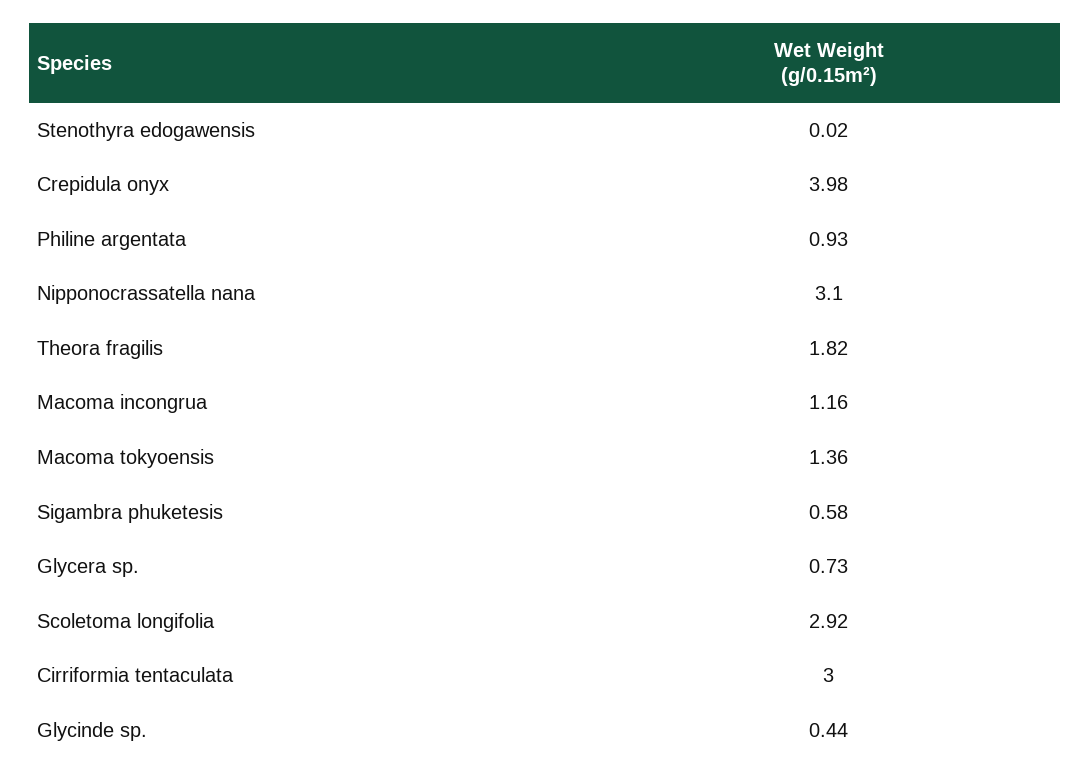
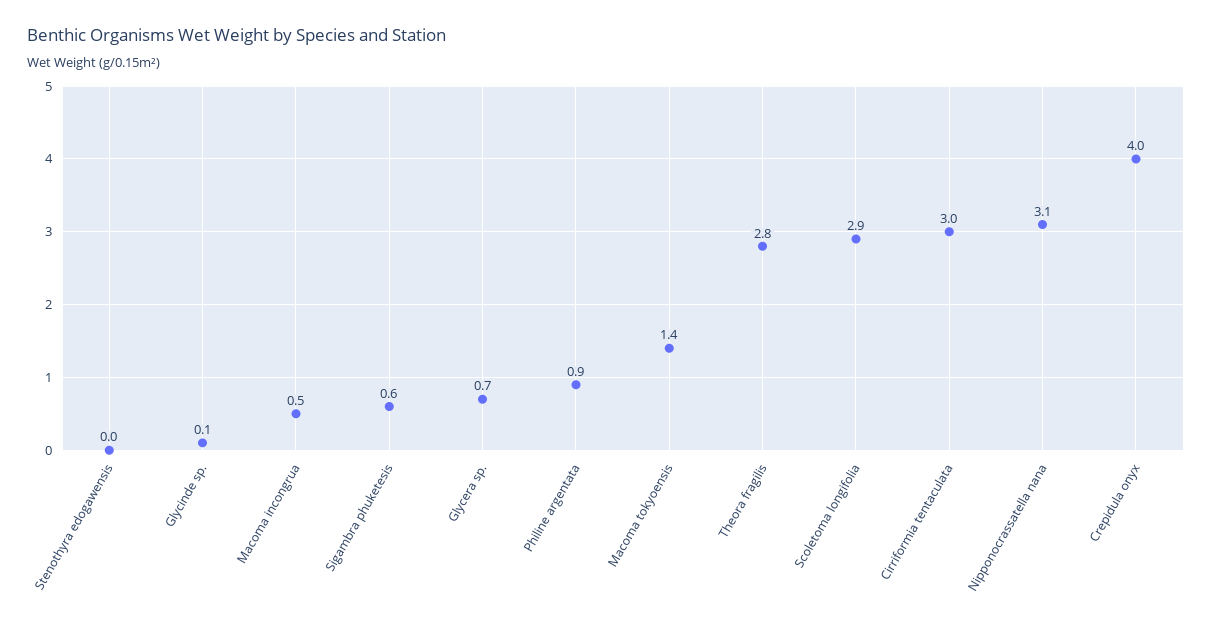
Theora fragilis: 1.82 -> 2.8
Macoma incongrua: 1.16 -> 0.5
Glycinde sp.: 0.44 -> 0.1

